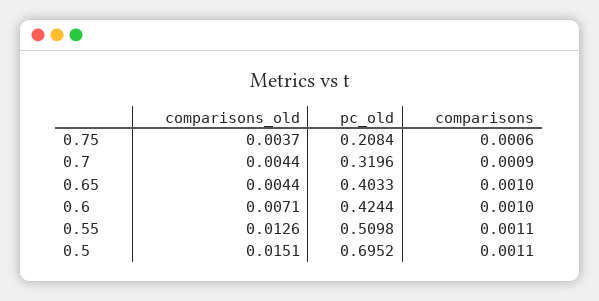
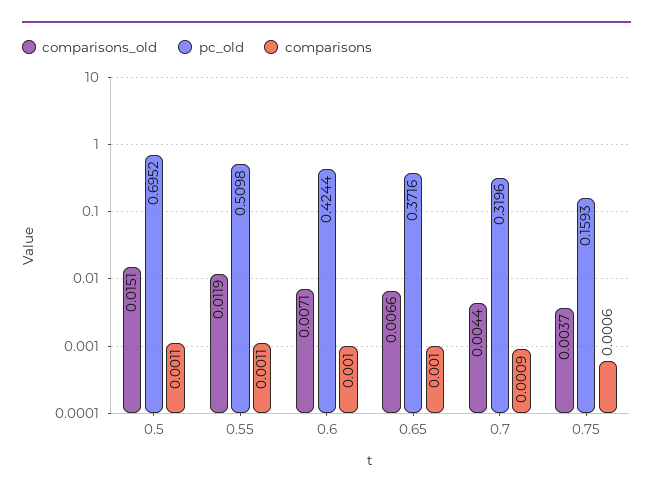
pc_old, 0.75: 0.2084 -> 0.1593
comparisons_old, 0.65: 0.0044 -> 0.0066
pc_old, 0.65: 0.4033 -> 0.3716
comparisons_old, 0.55: 0.0126 -> 0.0119

